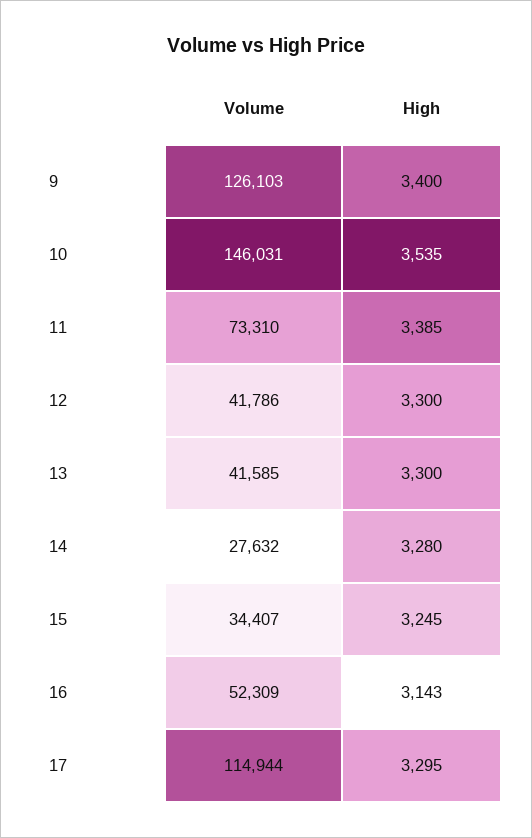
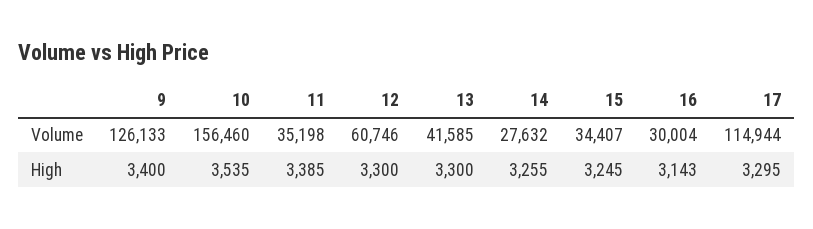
Volume, 9: 126103 -> 126133
Volume, 10: 146031 -> 156460
Volume, 11: 73310 -> 35198
Volume, 12: 41786 -> 60746
High, 14: 3280 -> 3255
Volume, 16: 52309 -> 30004

